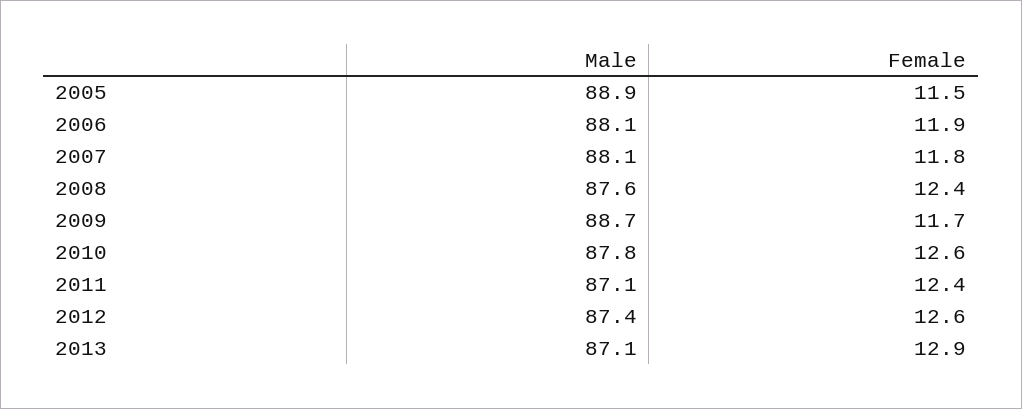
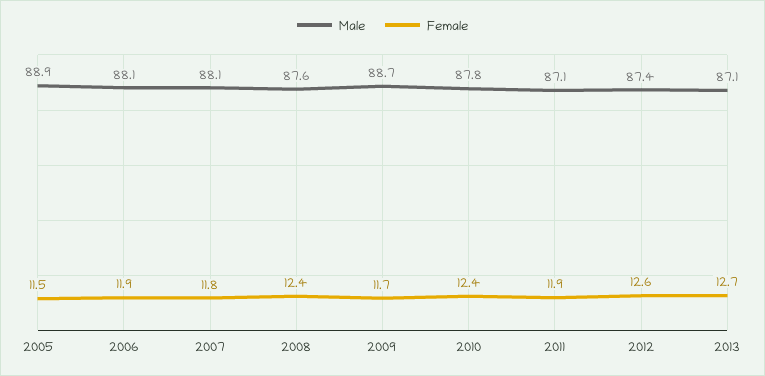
Female, 2010: 12.6 -> 12.4
Female, 2011: 12.4 -> 11.9
Female, 2013: 12.9 -> 12.7

